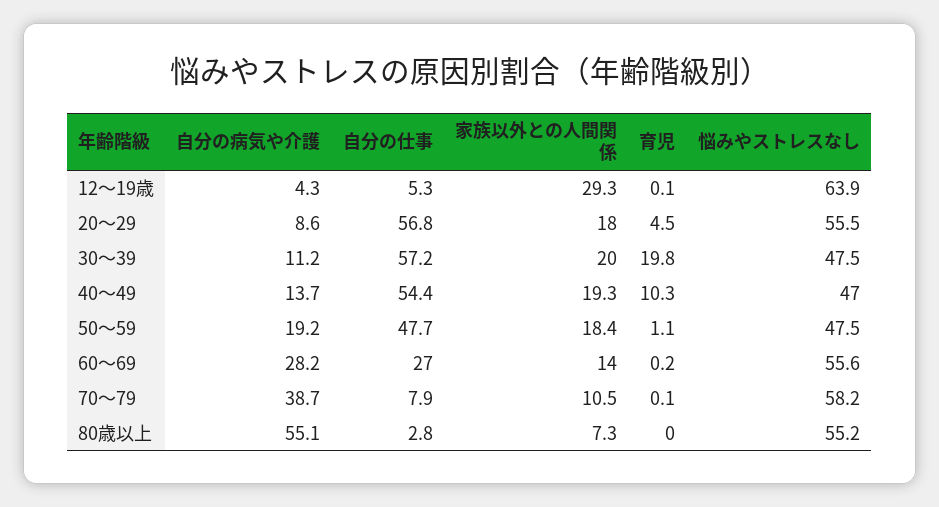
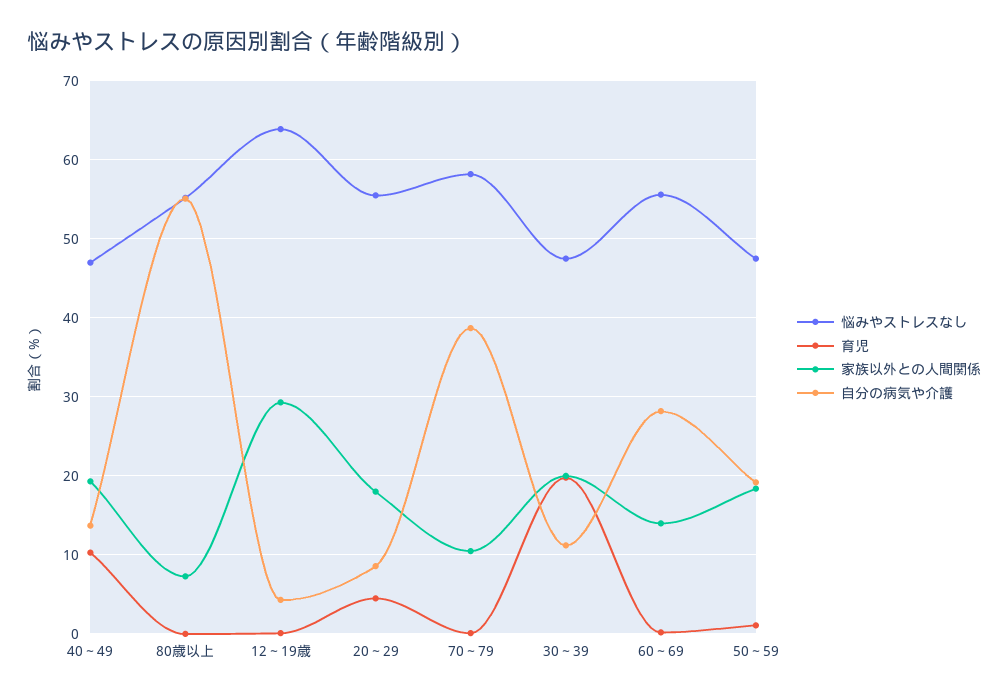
自分の仕事, 12～19歳: 5.3 -> none
自分の仕事, 20～29: 56.8 -> none
自分の仕事, 30～39: 57.2 -> none
自分の仕事, 40～49: 54.4 -> none
自分の仕事, 50～59: 47.7 -> none
自分の仕事, 60～69: 27 -> none
自分の仕事, 70～79: 7.9 -> none
自分の仕事, 80歳以上: 2.8 -> none

